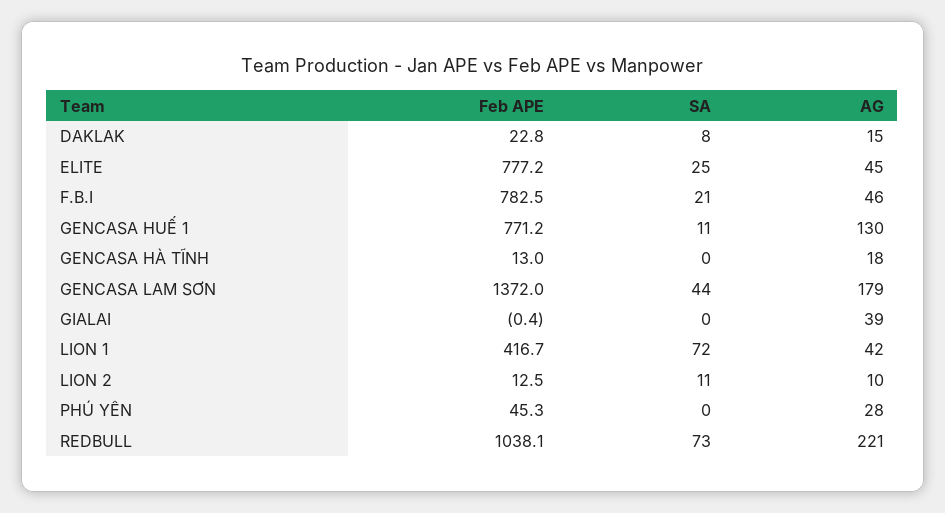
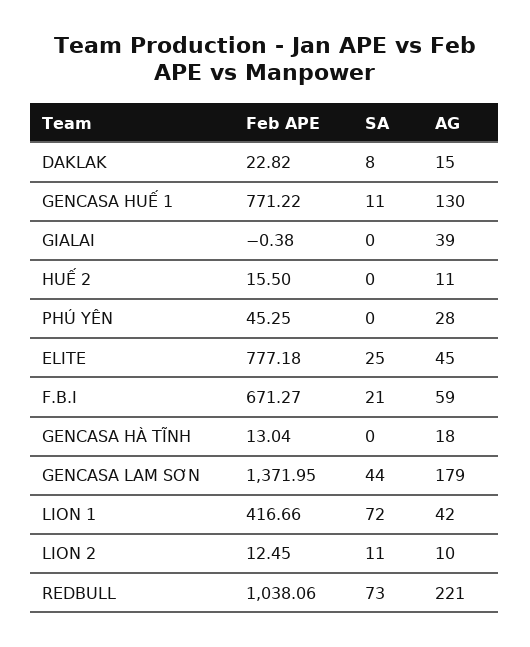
Feb APE, F.B.I: 782.5 -> 671.27
AG, F.B.I: 46 -> 59
Feb APE, HUẾ 2: none -> 15.5
SA, HUẾ 2: none -> 0
AG, HUẾ 2: none -> 11

